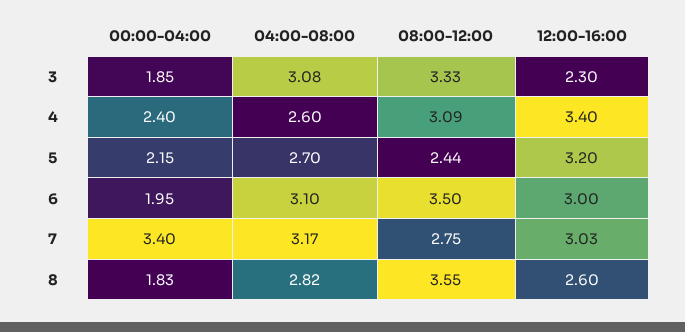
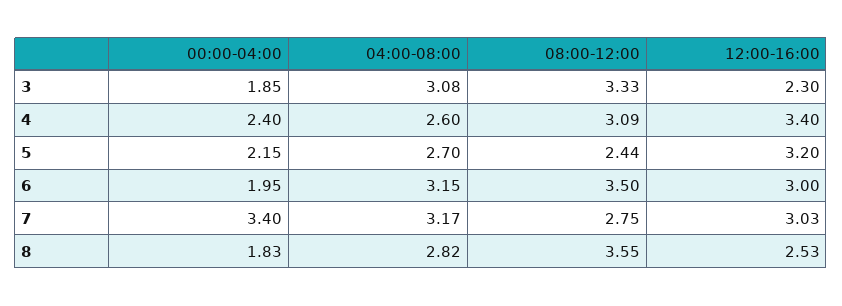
04:00-08:00, 6: 3.1 -> 3.15
12:00-16:00, 8: 2.6 -> 2.53

